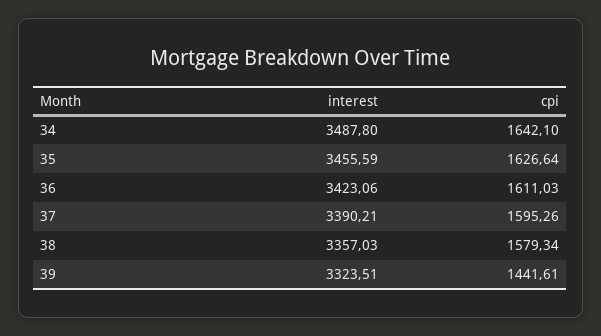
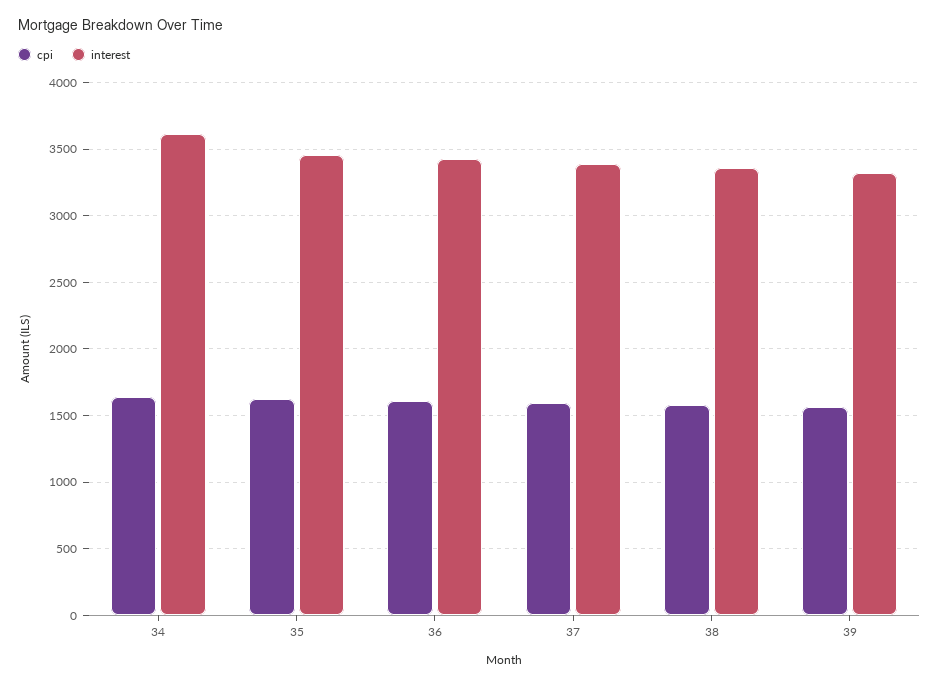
interest, 34: 3487.8 -> 3600
cpi, 39: 1441.61 -> 1550

